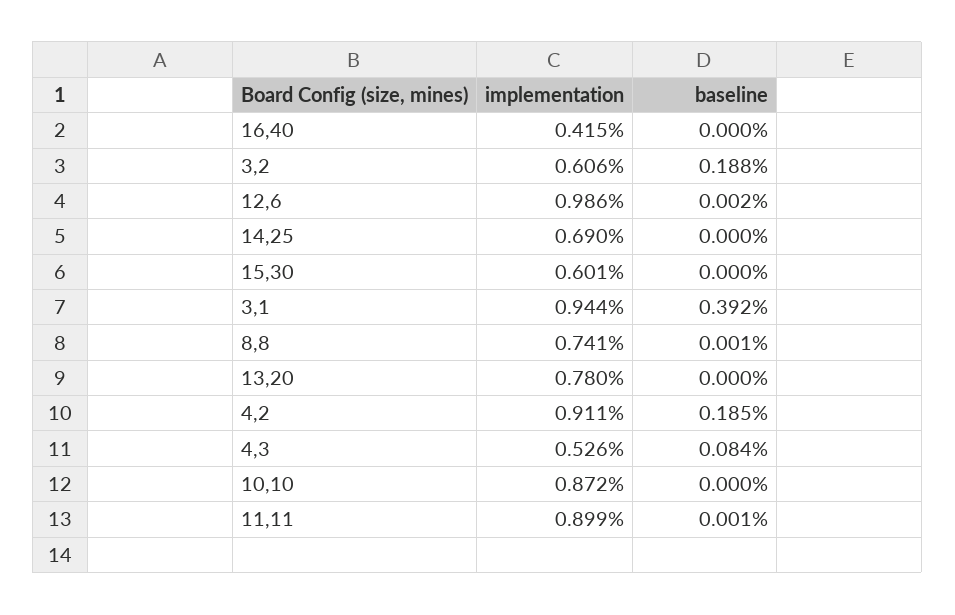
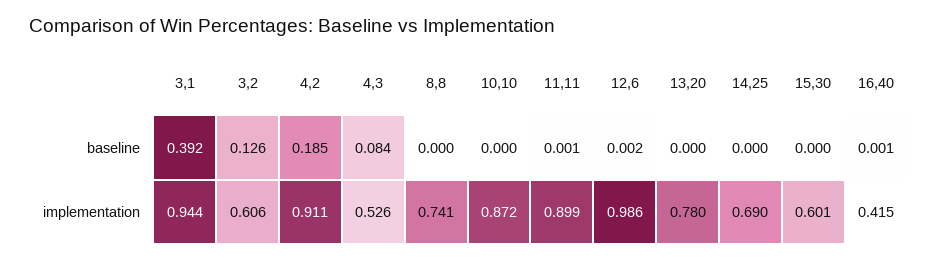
baseline, 16,40: 0 -> 0.001
baseline, 3,2: 0.188 -> 0.126
baseline, 8,8: 0.001 -> 0

